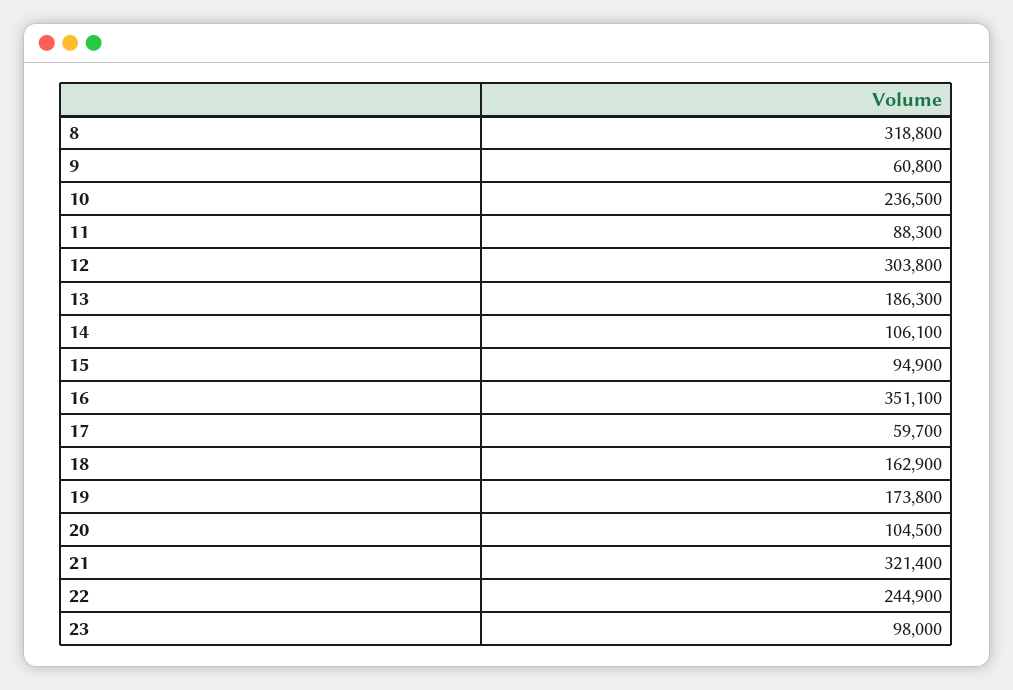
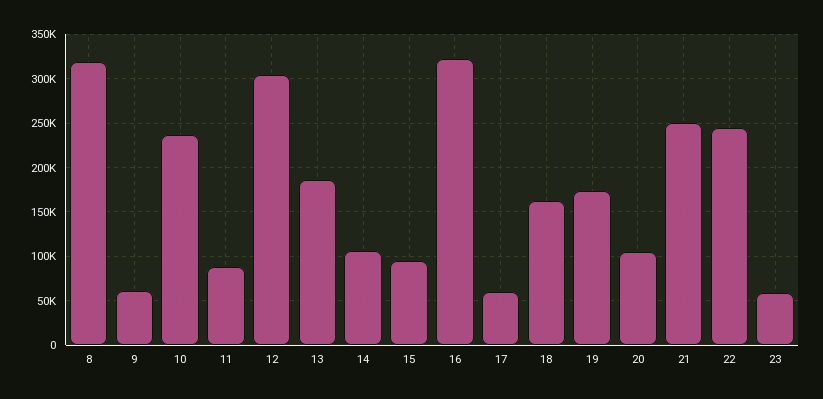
16: 351100 -> 320000
21: 321400 -> 250000
23: 98000 -> 60000

